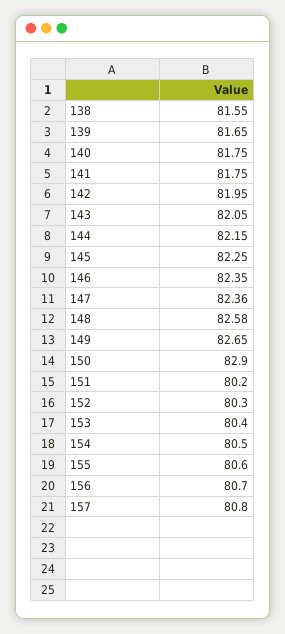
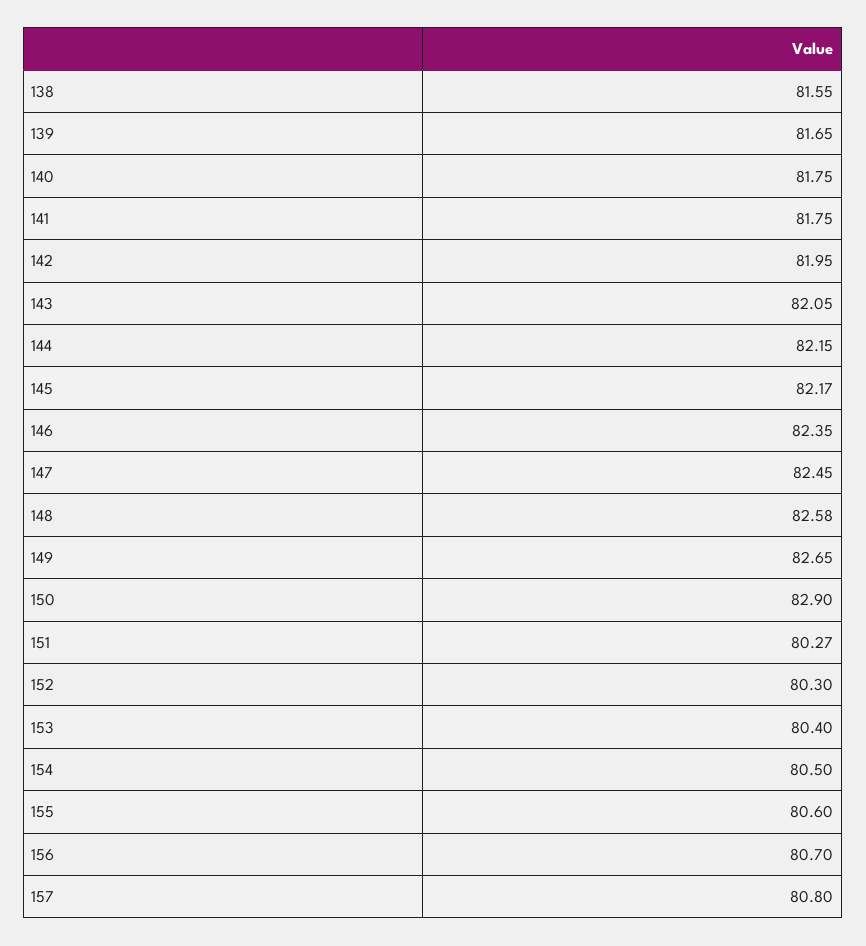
145: 82.25 -> 82.17
147: 82.36 -> 82.45
151: 80.2 -> 80.27

